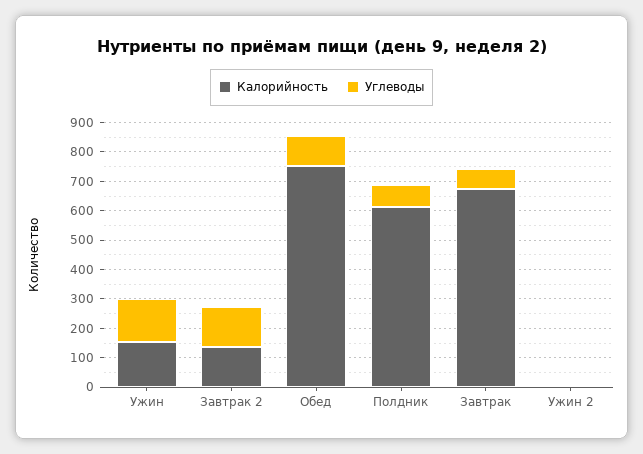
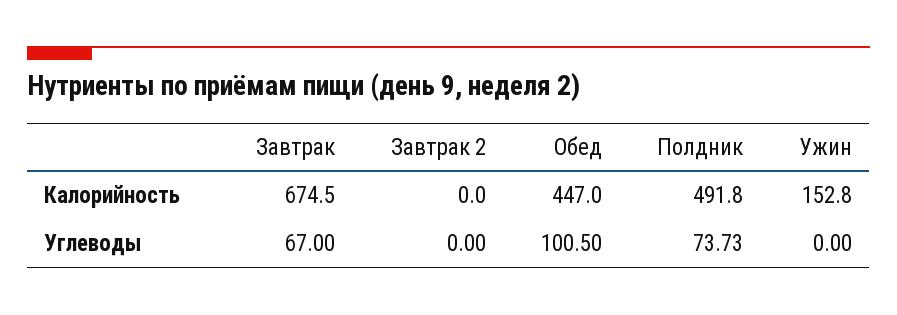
Углеводы, Ужин: 150 -> 0
Калорийность, Завтрак 2: 150 -> 0
Углеводы, Завтрак 2: 150 -> 0
Калорийность, Обед: 750 -> 447
Калорийность, Полдник: 600 -> 491.8
Калорийность, Ужин 2: 0 -> none
Углеводы, Ужин 2: 0 -> none

